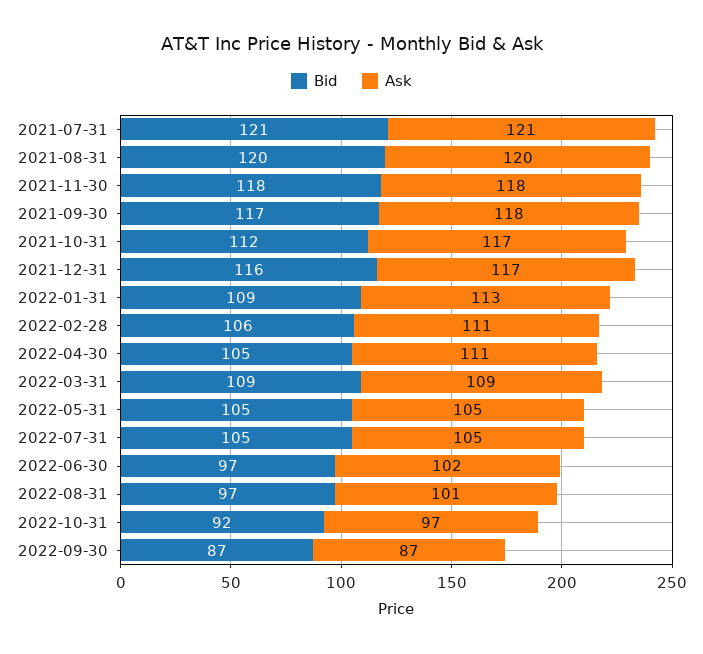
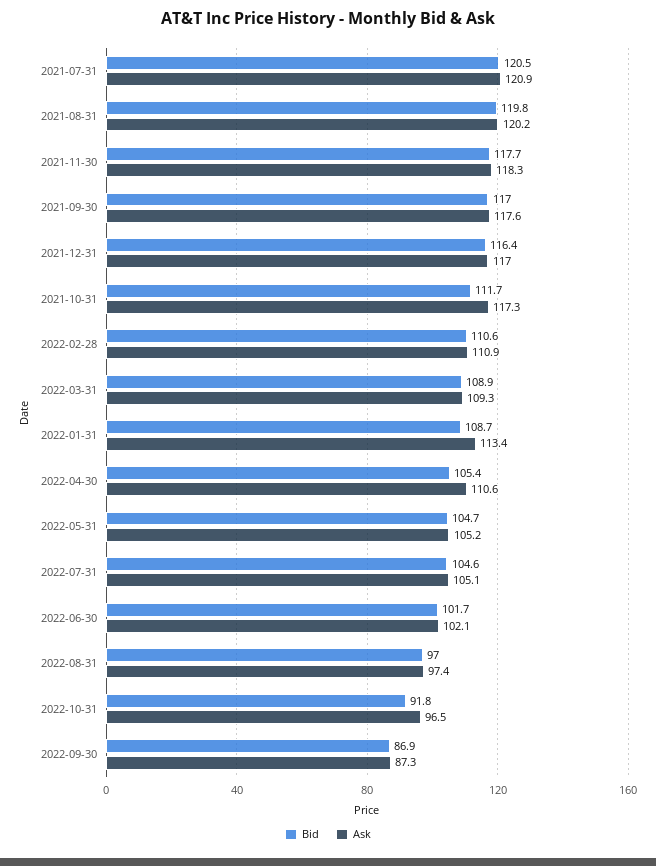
Bid, 2022-02-28: 106 -> 110.6
Bid, 2022-06-30: 97 -> 101.7
Ask, 2022-08-31: 101 -> 97.4

